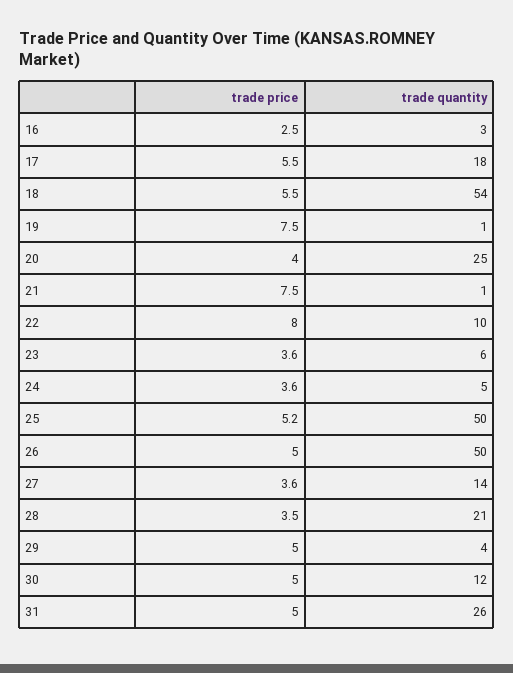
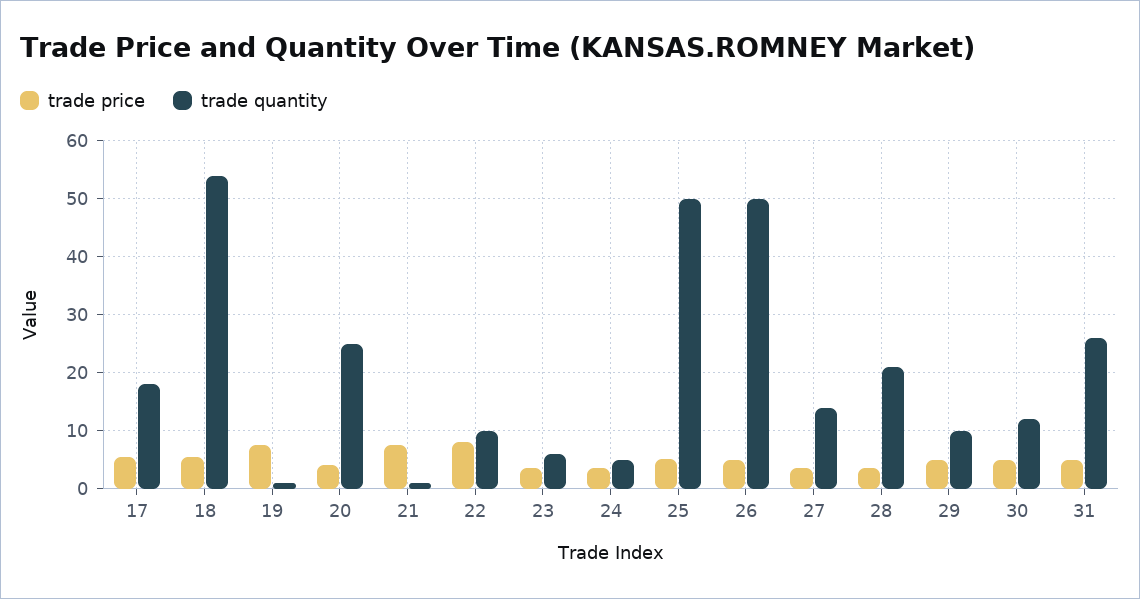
trade price, 16: 2.5 -> none
trade quantity, 16: 3 -> none
trade quantity, 29: 4 -> 10

